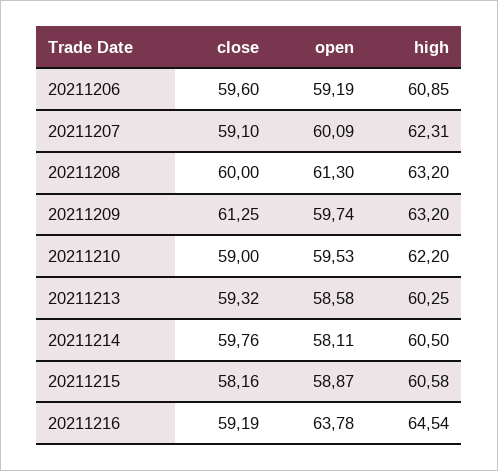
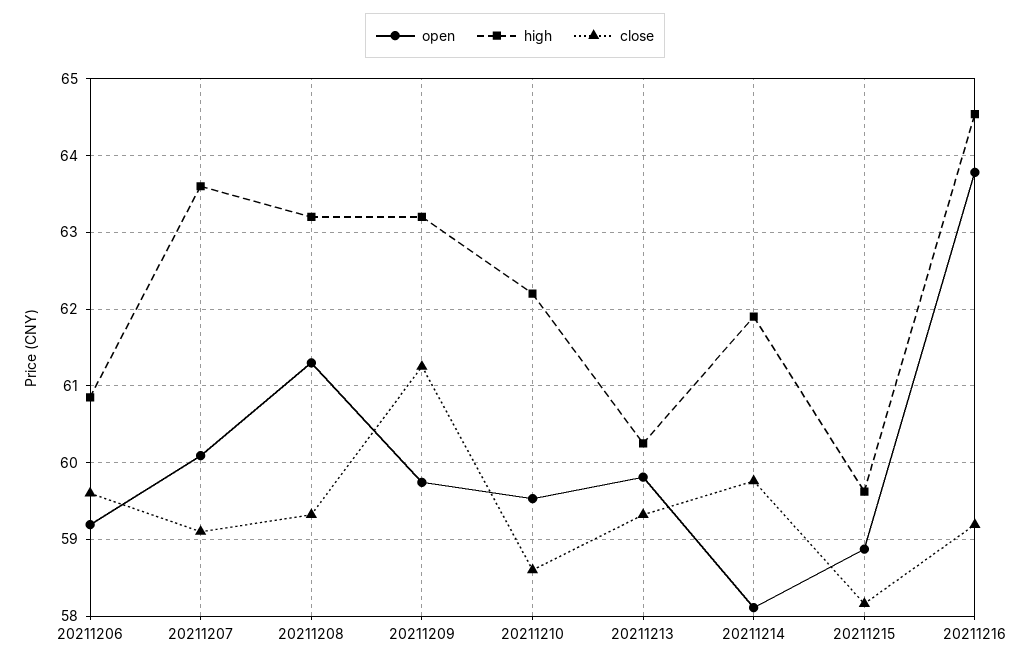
high, 20211207: 62.31 -> 63.6
close, 20211208: 60 -> 59.3
close, 20211210: 59 -> 58.6
open, 20211213: 58.58 -> 59.8
high, 20211214: 60.5 -> 61.9
high, 20211215: 60.58 -> 59.6

